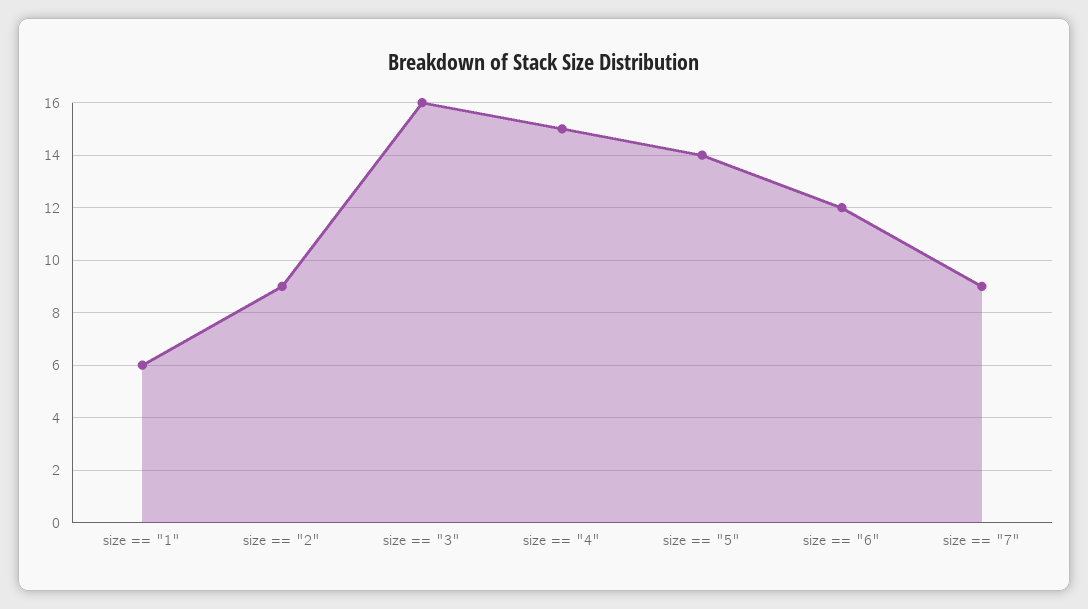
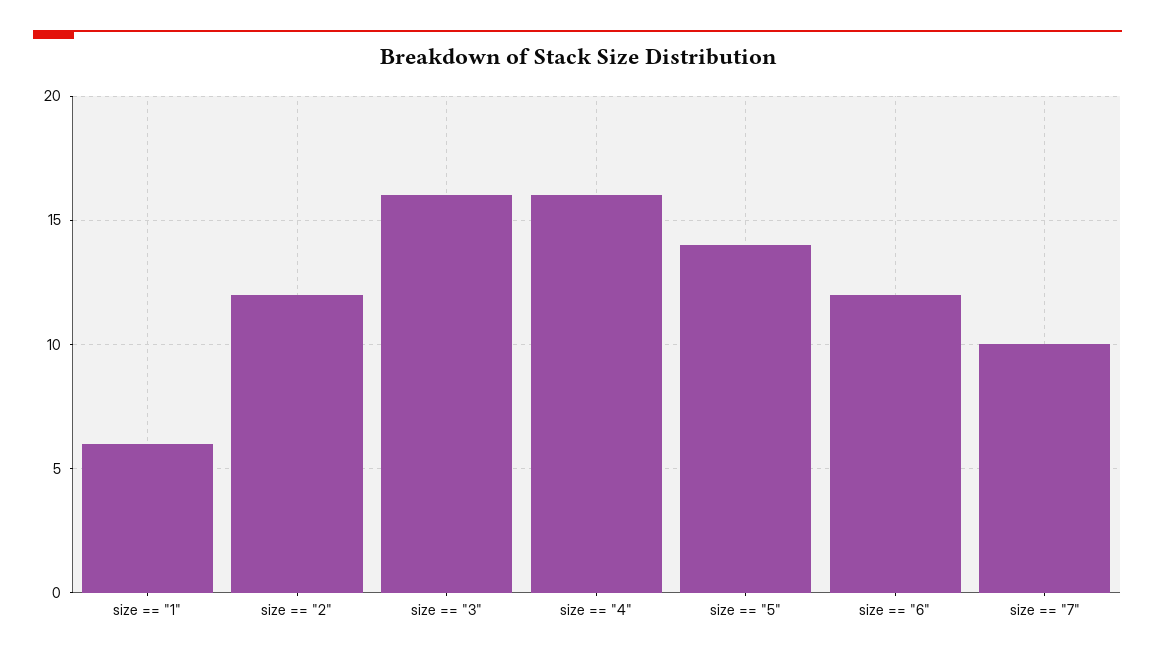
size == "2": 9 -> 12
size == "4": 15 -> 16
size == "7": 9 -> 10

